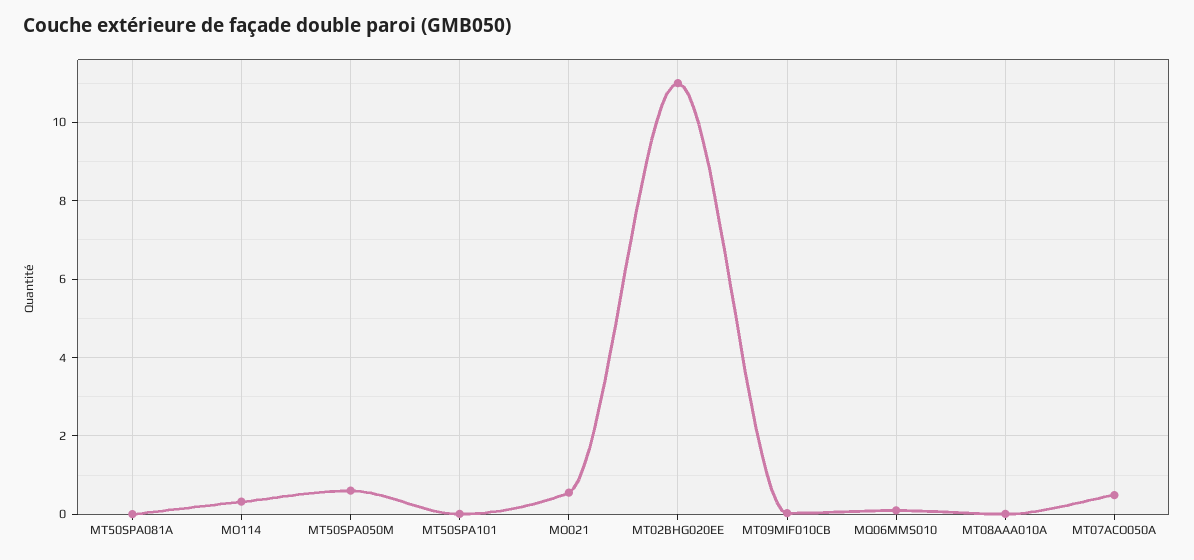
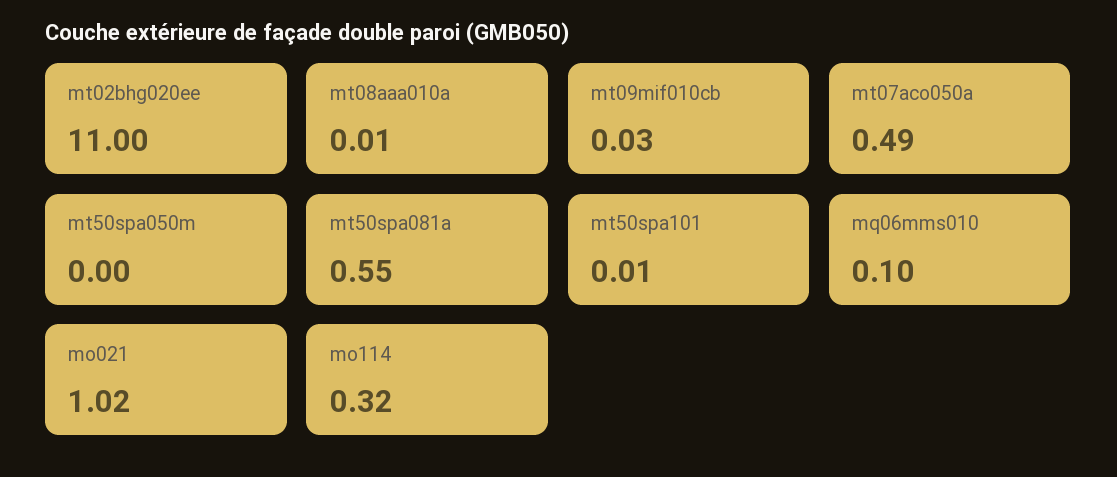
MT50SPA081A: 0 -> 0.55
MT50SPA050M: 0.6 -> 0
MO021: 0.6 -> 1.02

